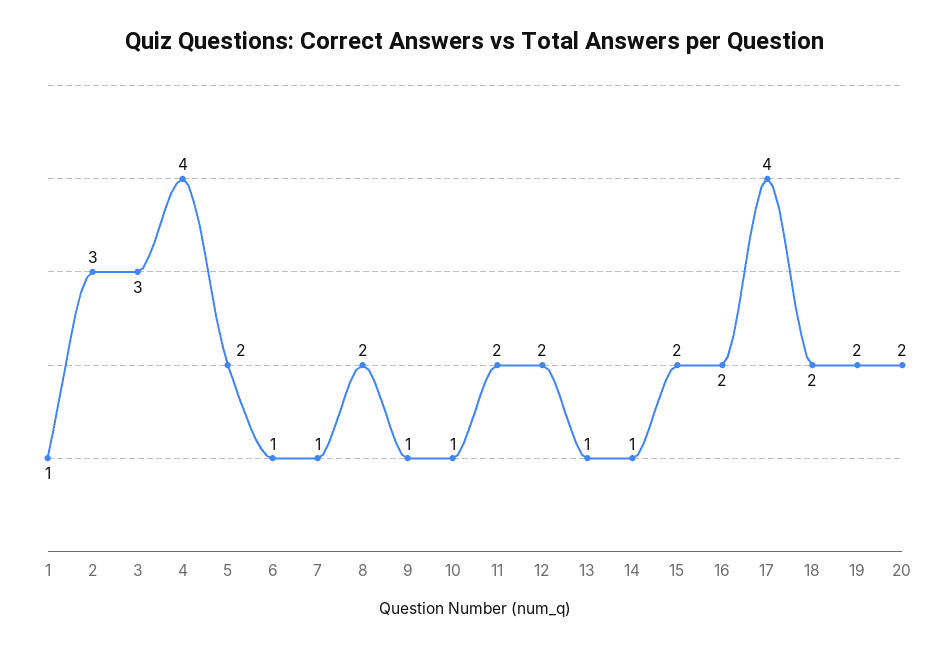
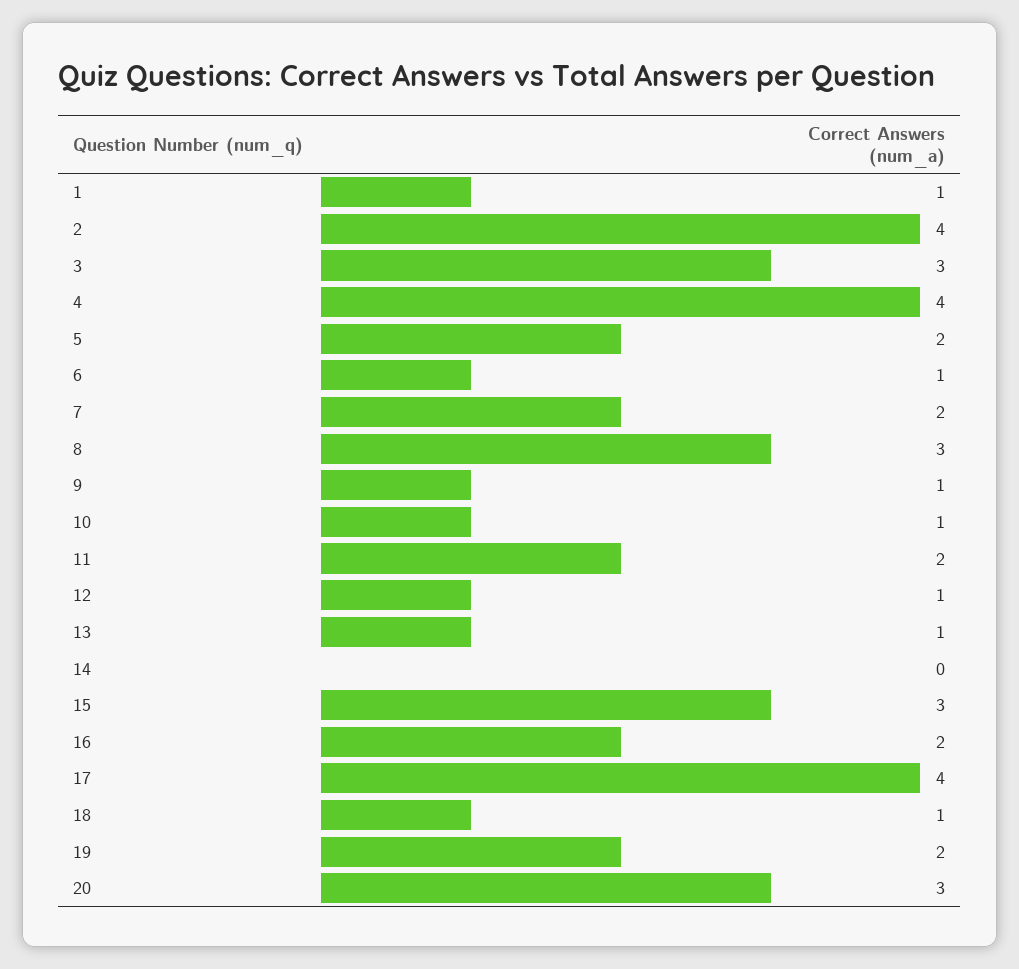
2: 3 -> 4
7: 1 -> 2
8: 2 -> 3
12: 2 -> 1
14: 1 -> 0
15: 2 -> 3
18: 2 -> 1
20: 2 -> 3

